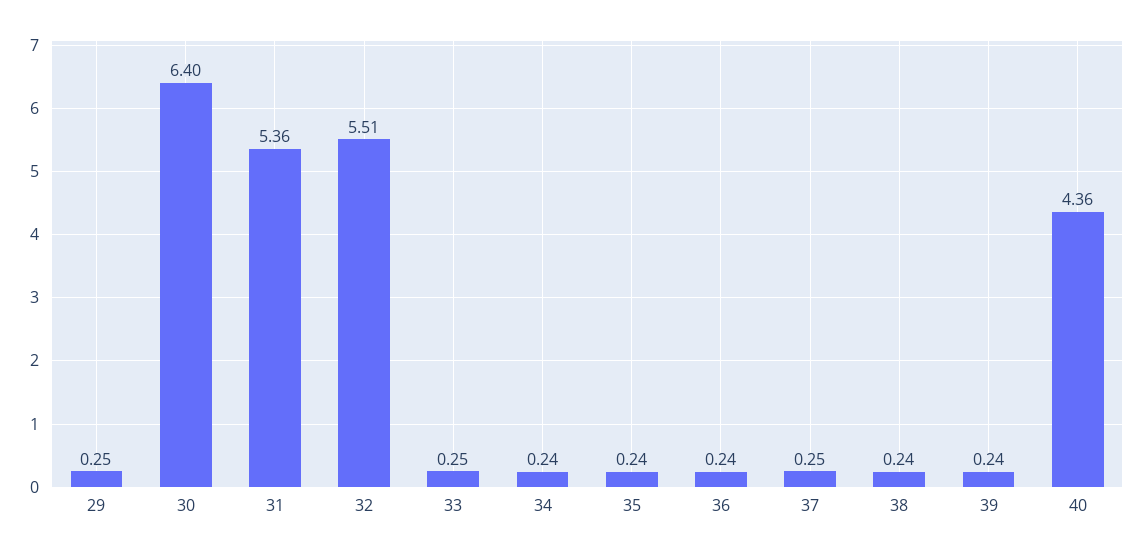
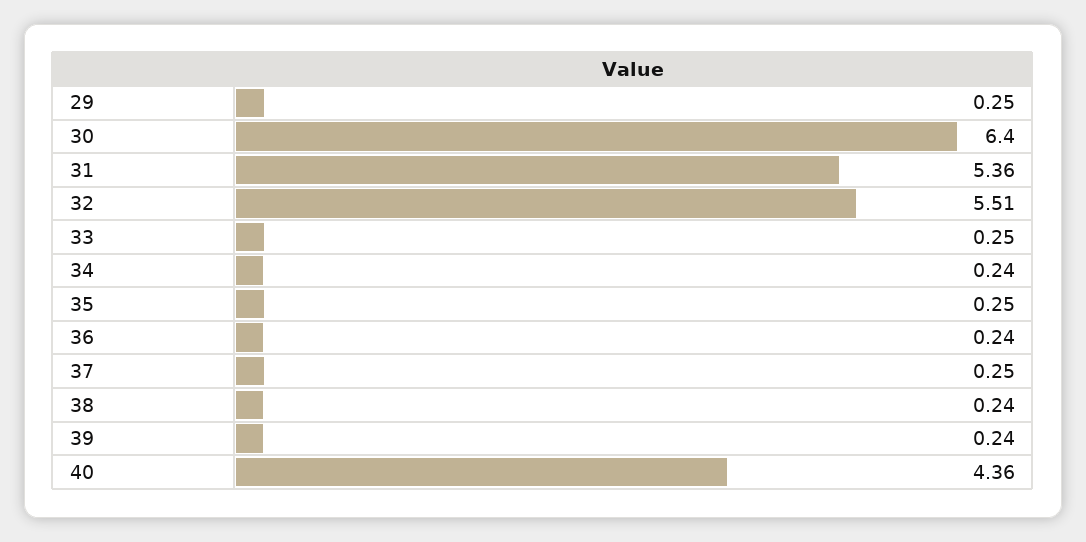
35: 0.24 -> 0.25

